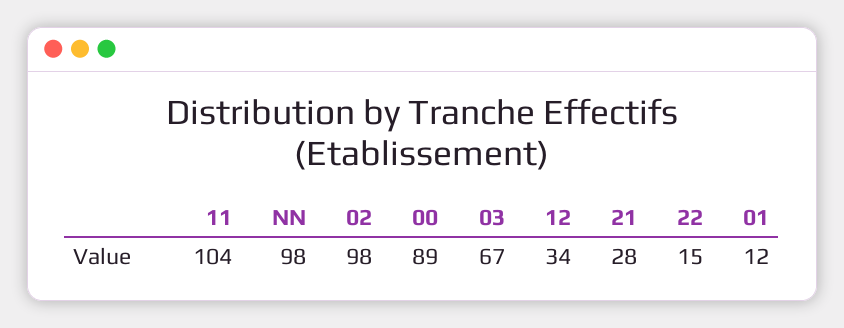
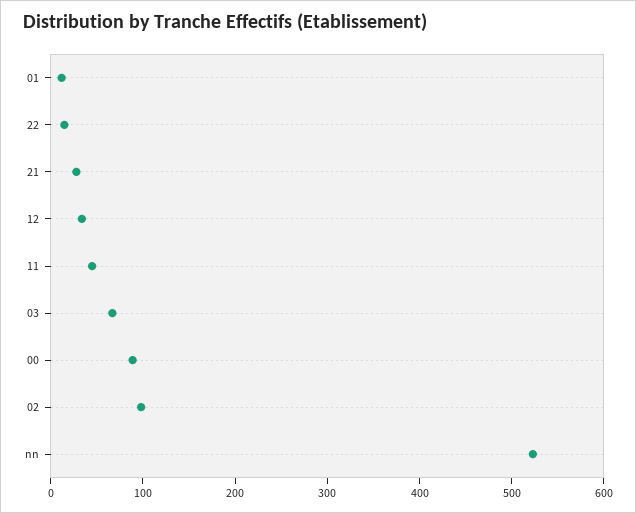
11: 104 -> 40
NN: 98 -> 520

